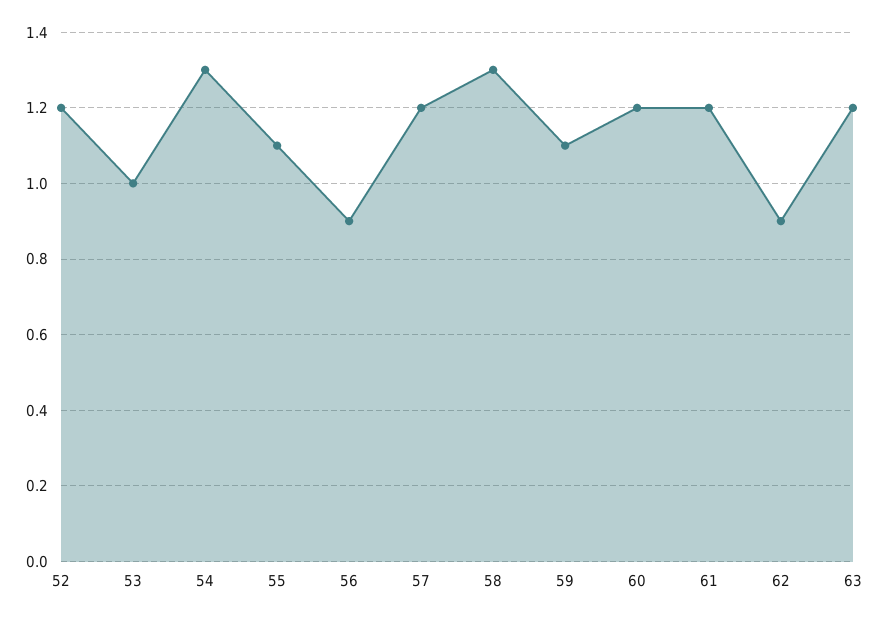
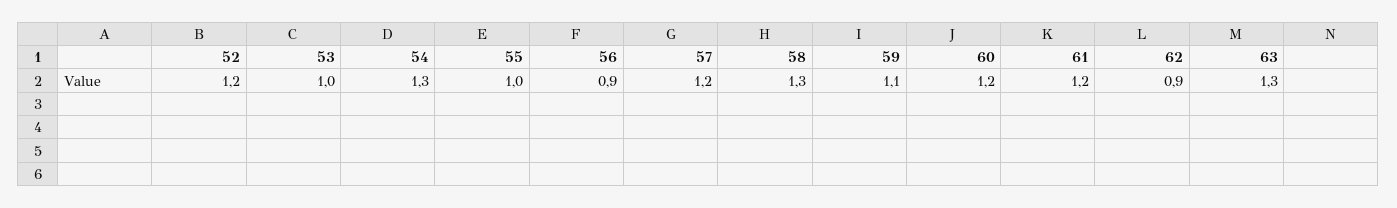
55: 1.1 -> 1
63: 1.2 -> 1.3

